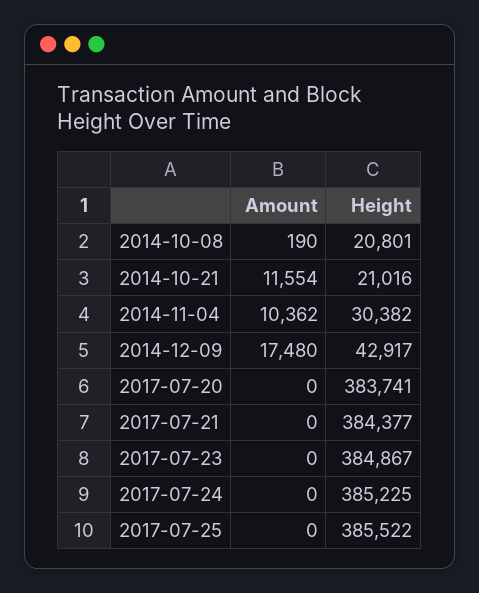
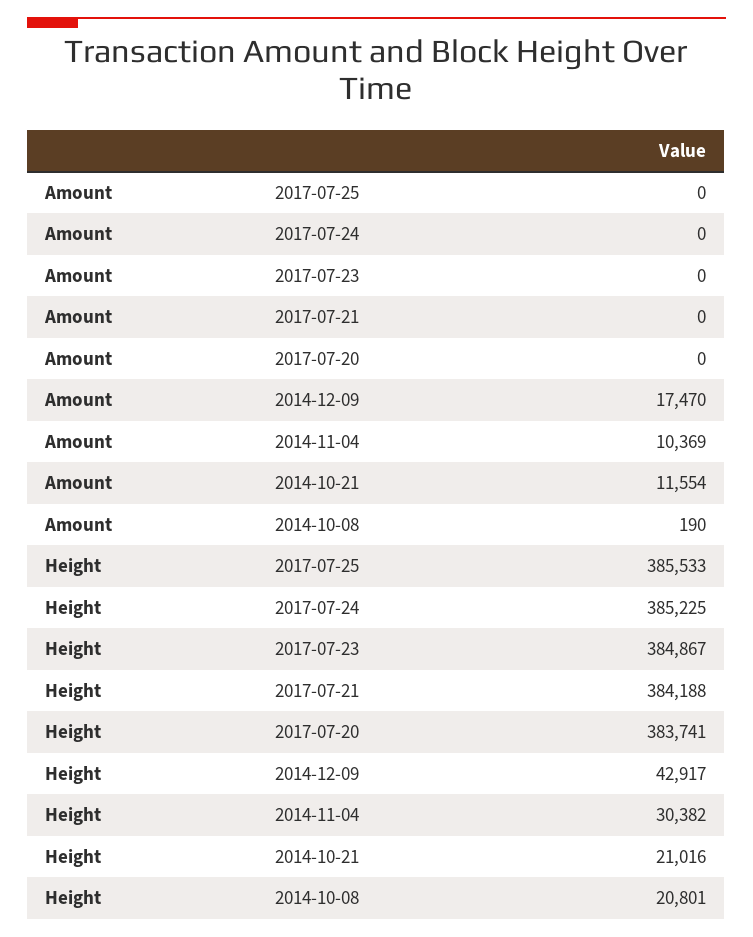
Amount, 2014-11-04: 10362 -> 10369
Amount, 2014-12-09: 17480 -> 17470
Height, 2017-07-21: 384377 -> 384188
Height, 2017-07-25: 385522 -> 385533

